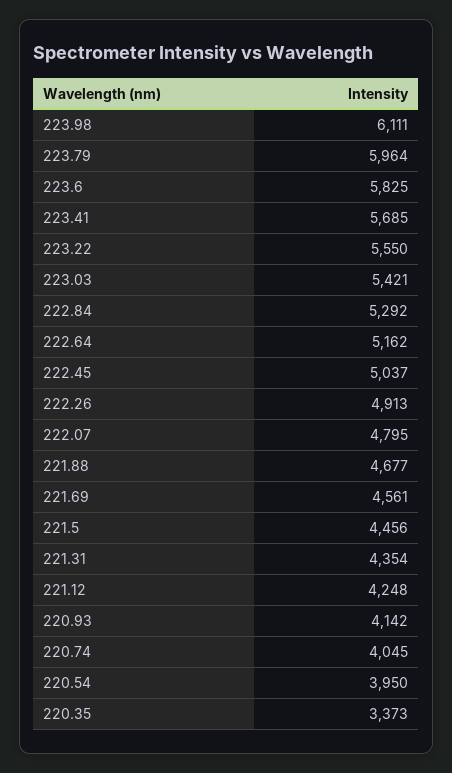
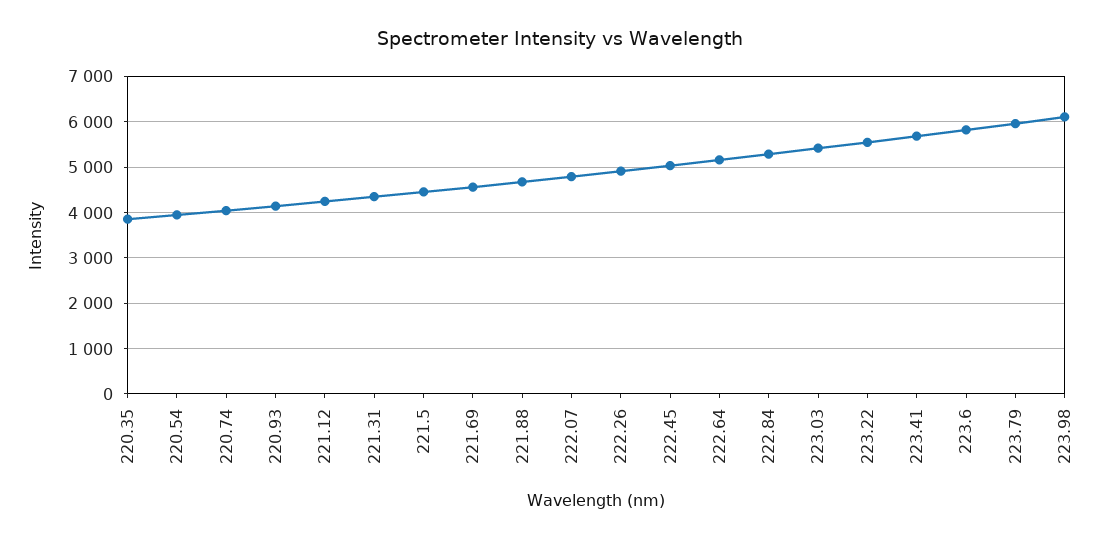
220.35: 3373 -> 3800

